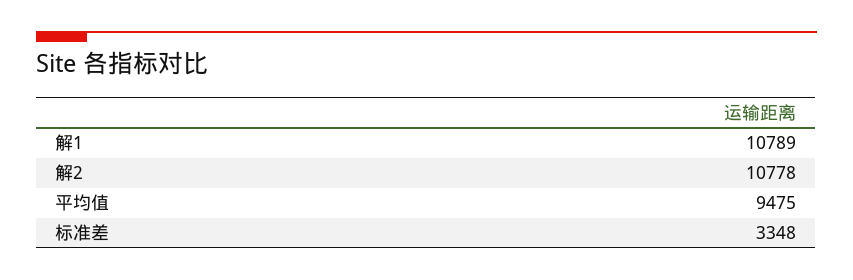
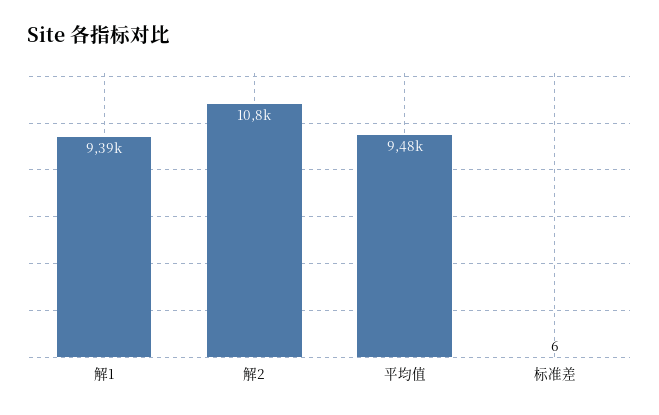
解1: 10789 -> 9390
标准差: 3348 -> 6

